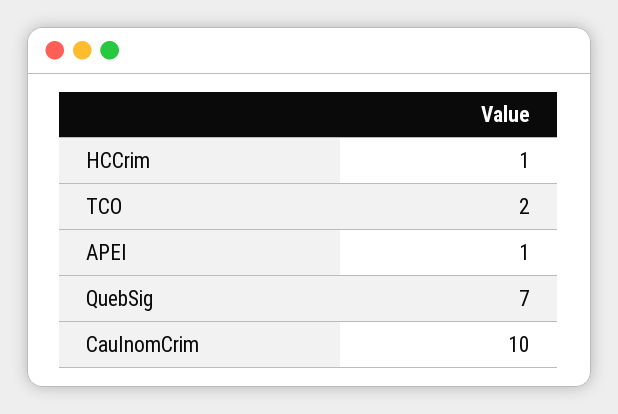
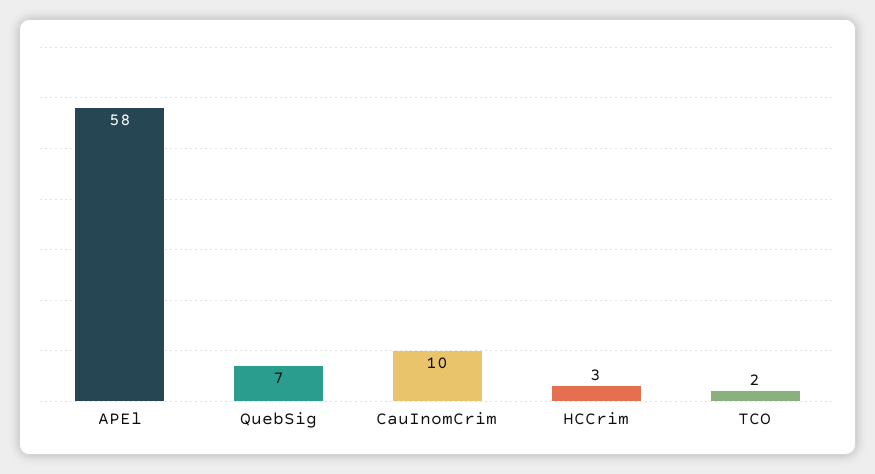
HCCrim: 1 -> 3
APEl: 1 -> 58

